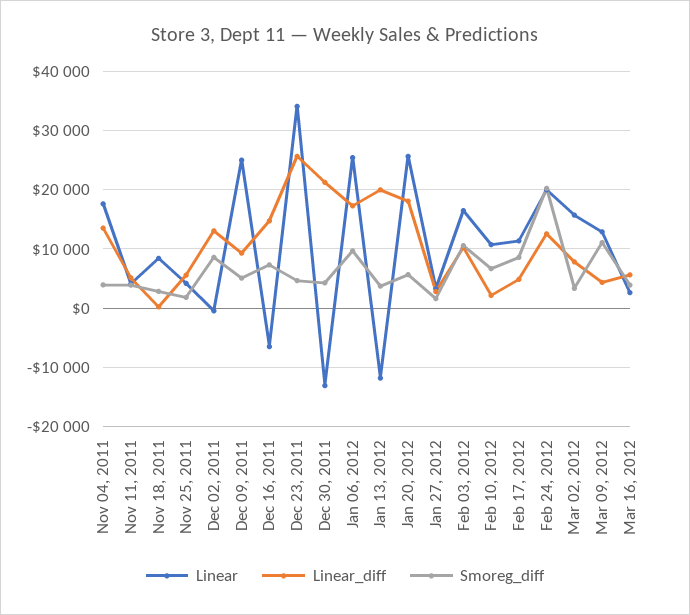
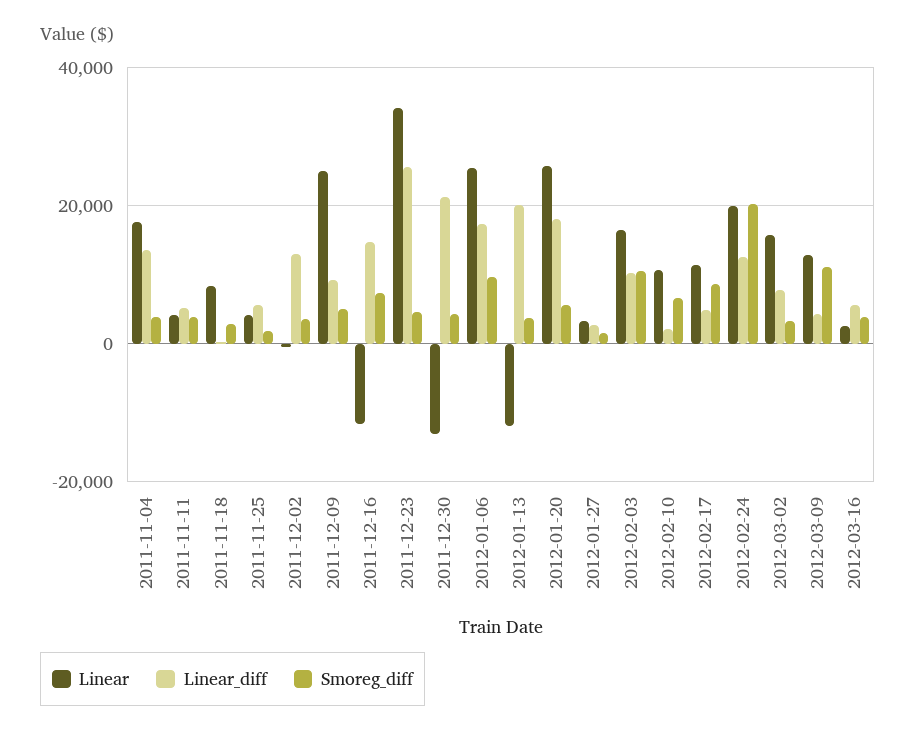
Smoreg_diff, Dec 02, 2011: 8000 -> 4000
Linear, Dec 16, 2011: -6000 -> -12000

